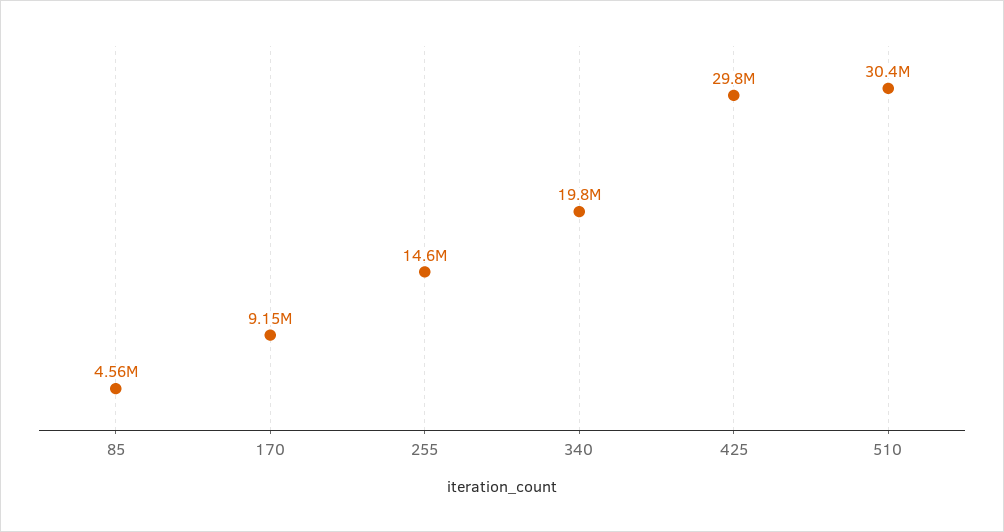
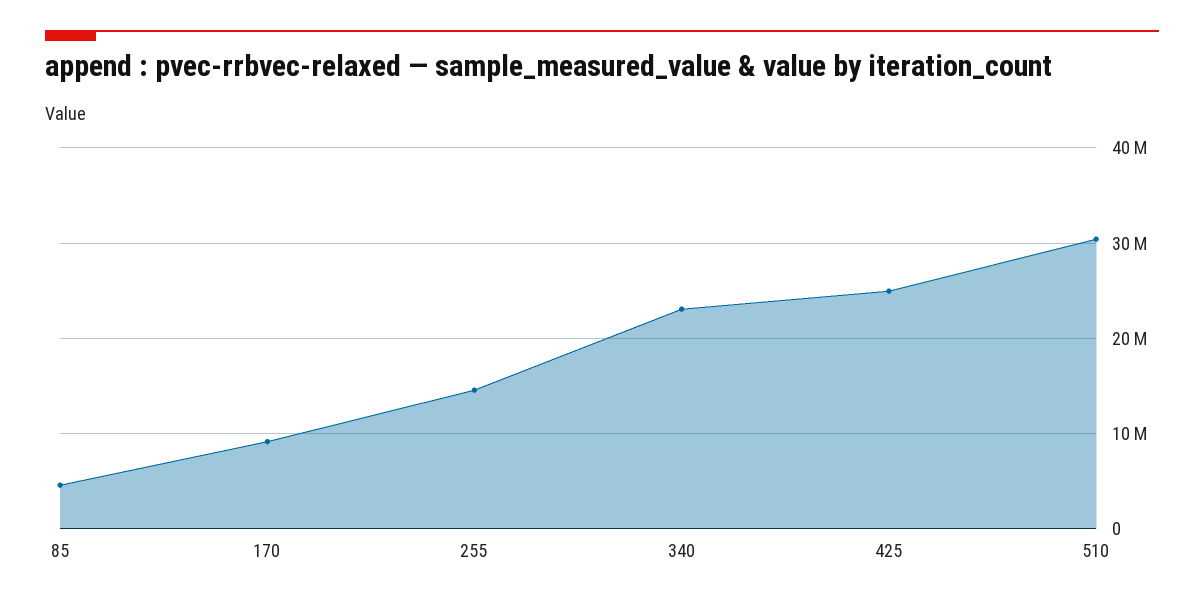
340: 19800000 -> 23000000
425: 29800000 -> 25000000

